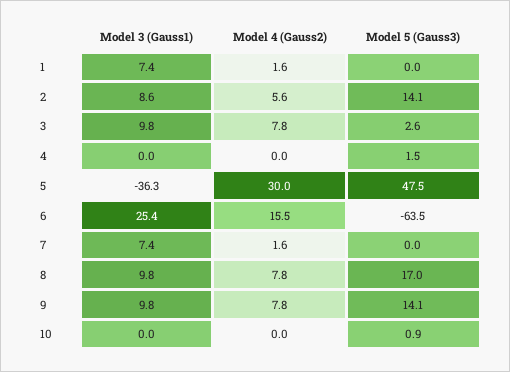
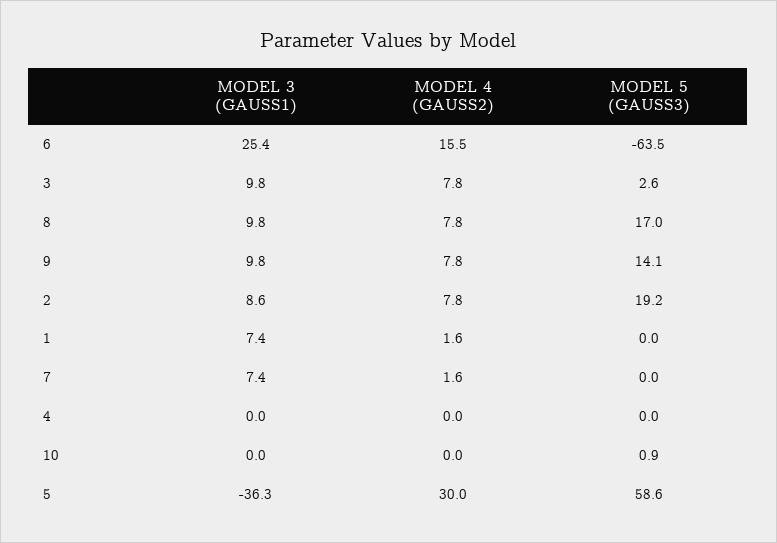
Model 4 (Gauss2), 2: 5.6 -> 7.8
Model 5 (Gauss3), 2: 14.1 -> 19.2
Model 5 (Gauss3), 4: 1.5 -> 0
Model 5 (Gauss3), 5: 47.5 -> 58.6

